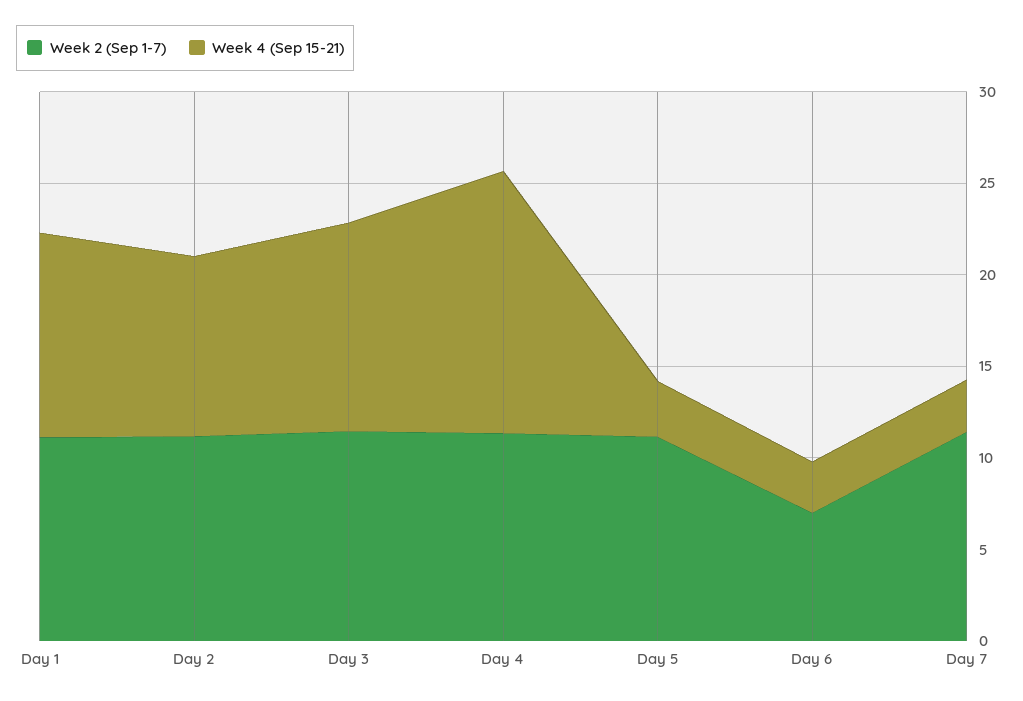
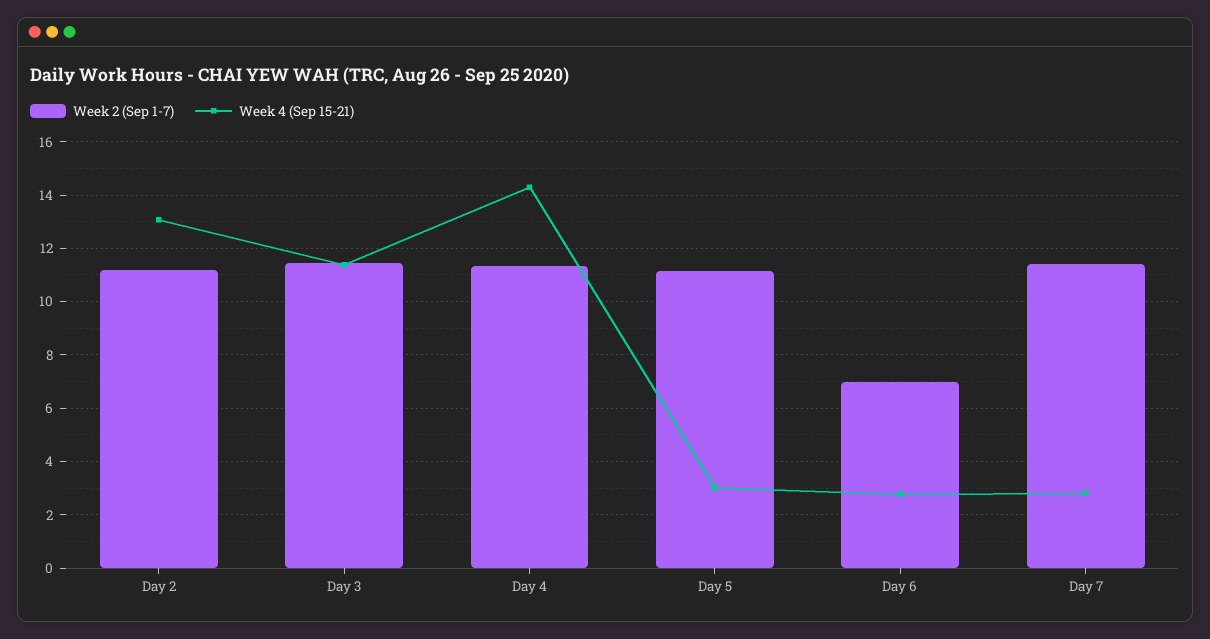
Week 2 (Sep 1-7), Day 1: 11 -> none
Week 4 (Sep 15-21), Day 1: 11 -> none
Week 4 (Sep 15-21), Day 2: 10 -> 13

